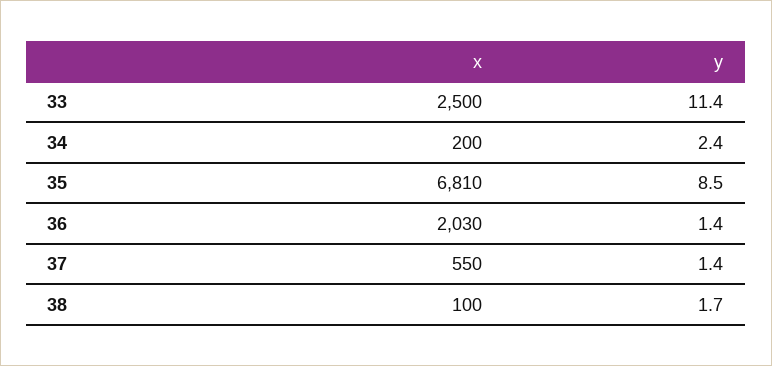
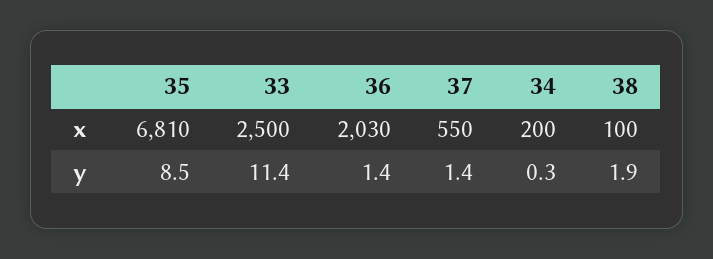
y, 34: 2.4 -> 0.3
y, 38: 1.7 -> 1.9

